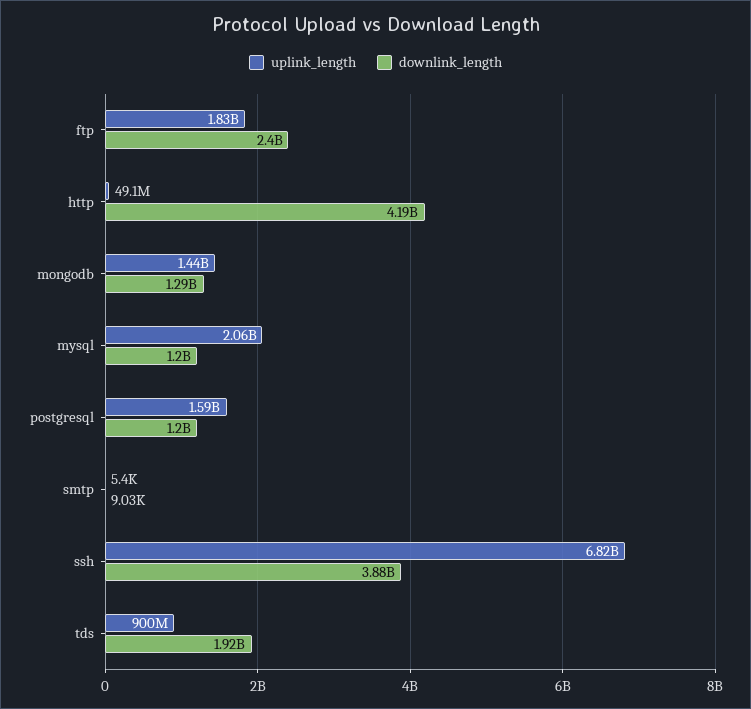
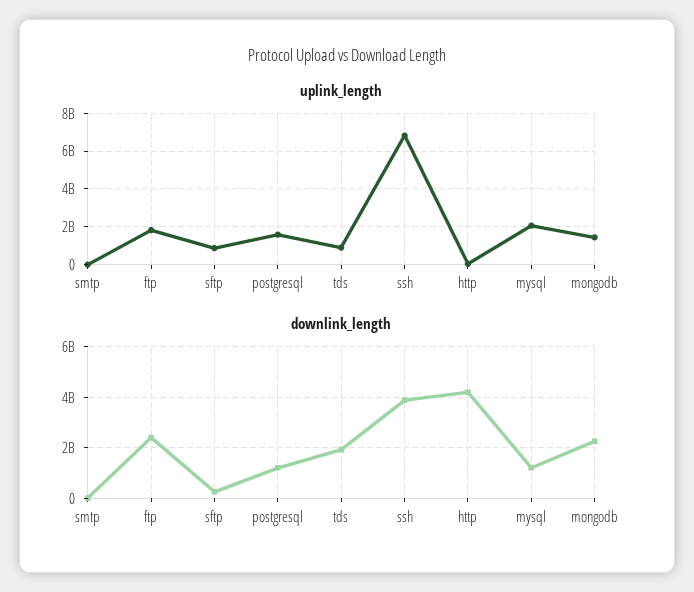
downlink_length, mongodb: 1290000000 -> 2250000000
uplink_length, sftp: none -> 1000000000
downlink_length, sftp: none -> 250000000

